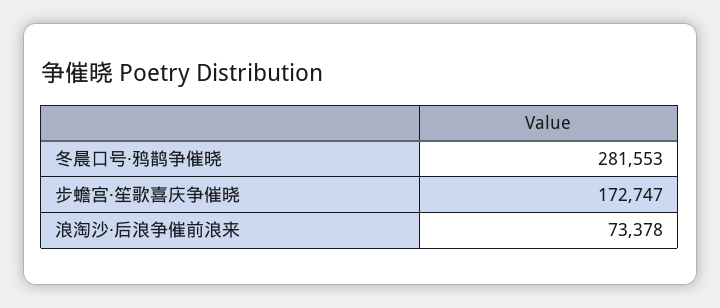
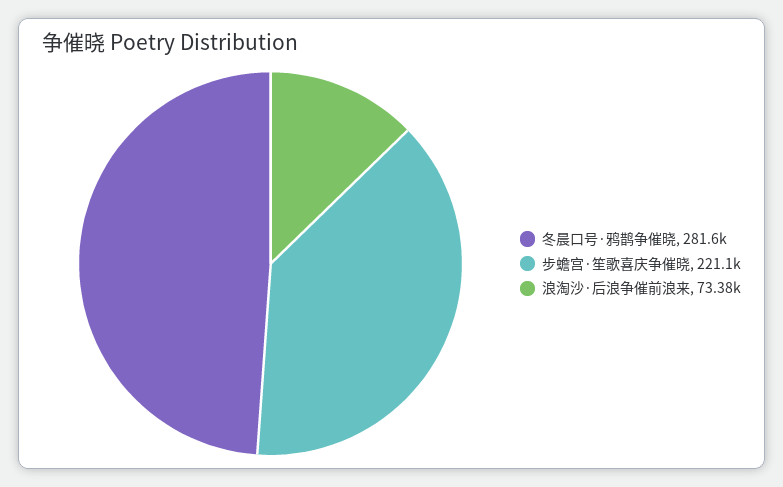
步蟾宫·笙歌喜庆争催晓: 172747 -> 221100

